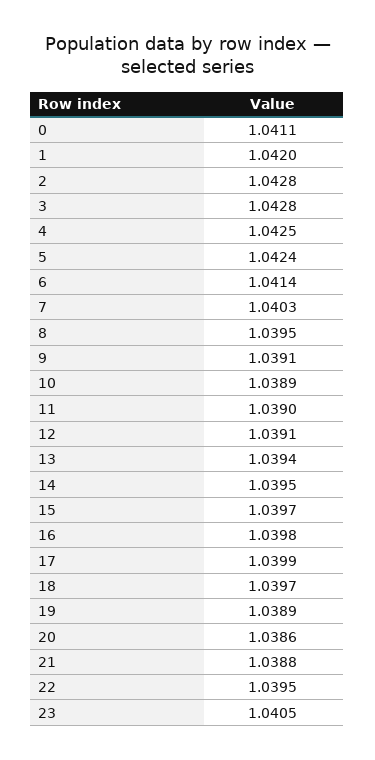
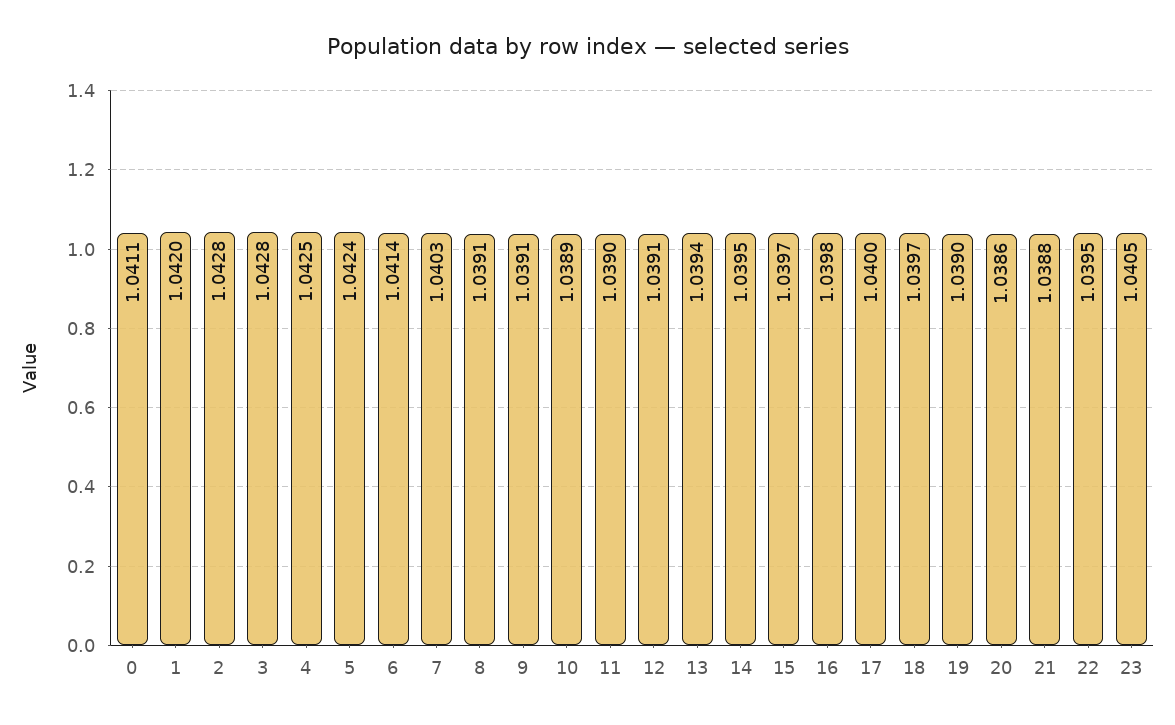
8: 1.0395 -> 1.0391
17: 1.0399 -> 1.04
19: 1.0389 -> 1.039

